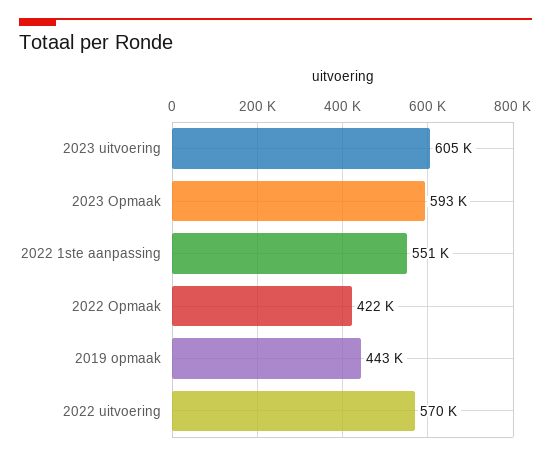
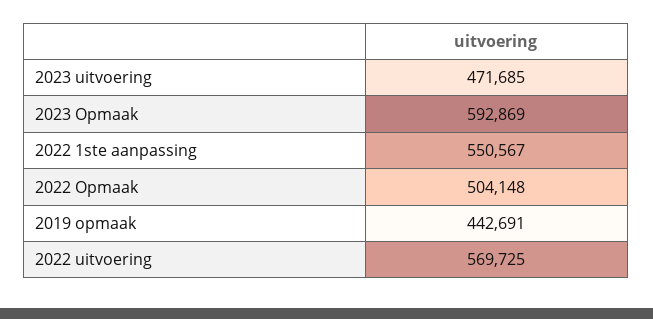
2023 uitvoering: 605000 -> 471685
2022 Opmaak: 422000 -> 504148

